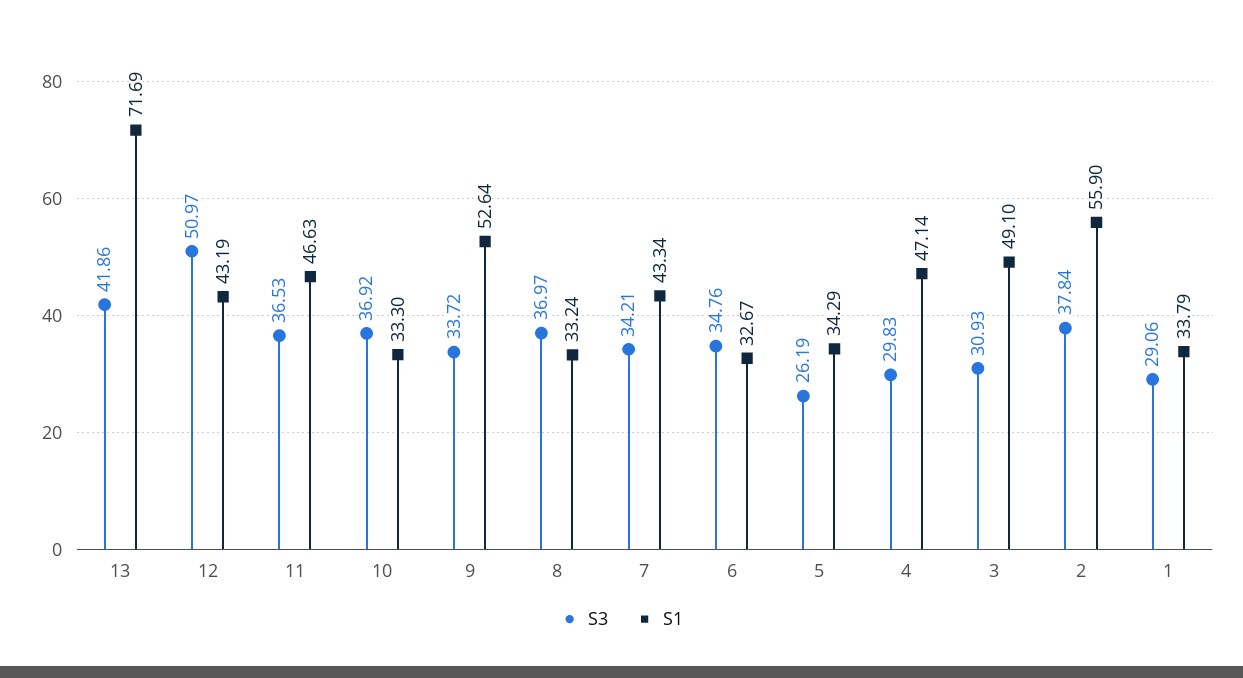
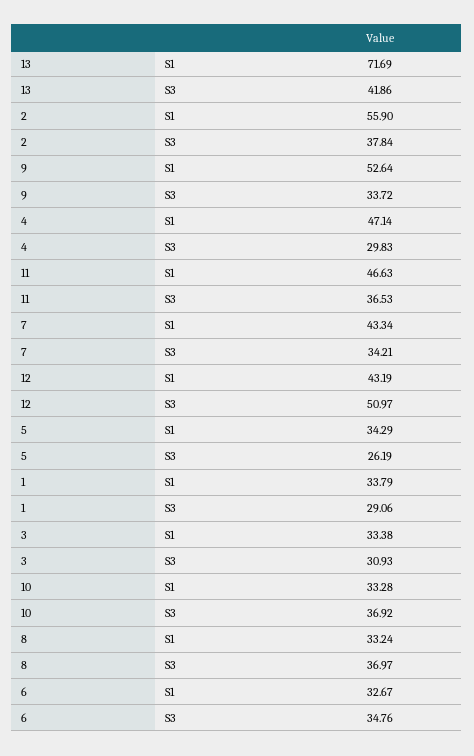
S1, 10: 33.3 -> 33.28
S1, 3: 49.1 -> 33.38

